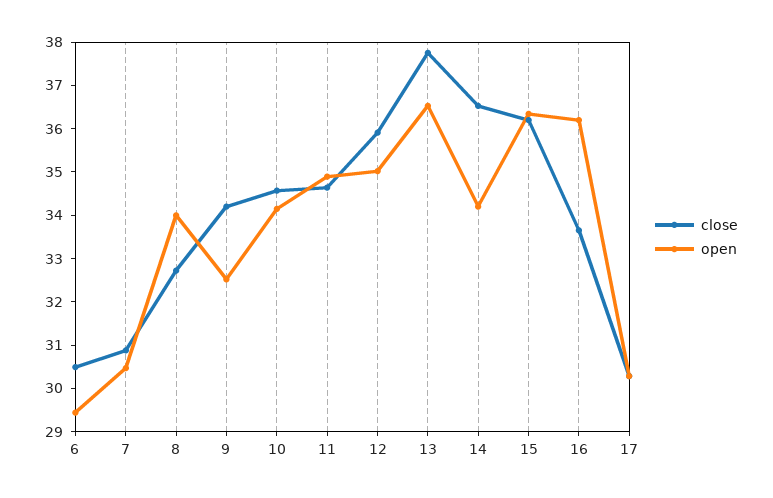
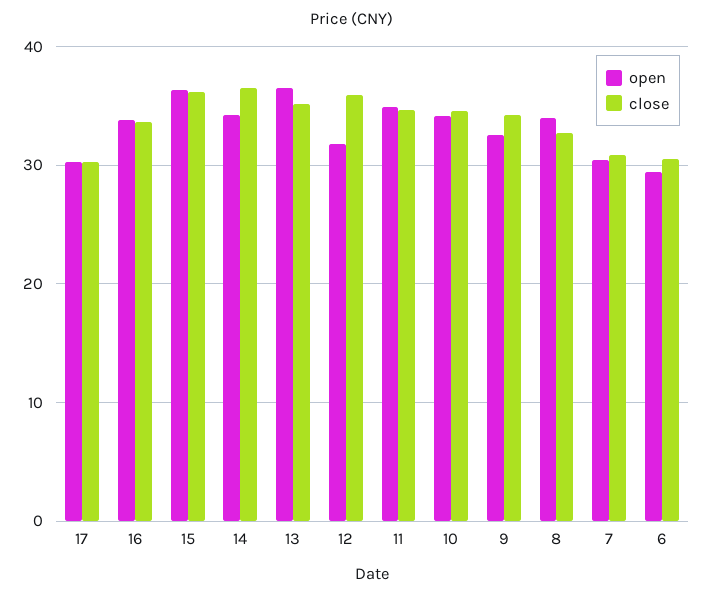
open, 12: 35 -> 32
close, 13: 37.8 -> 35
open, 16: 36.2 -> 34

